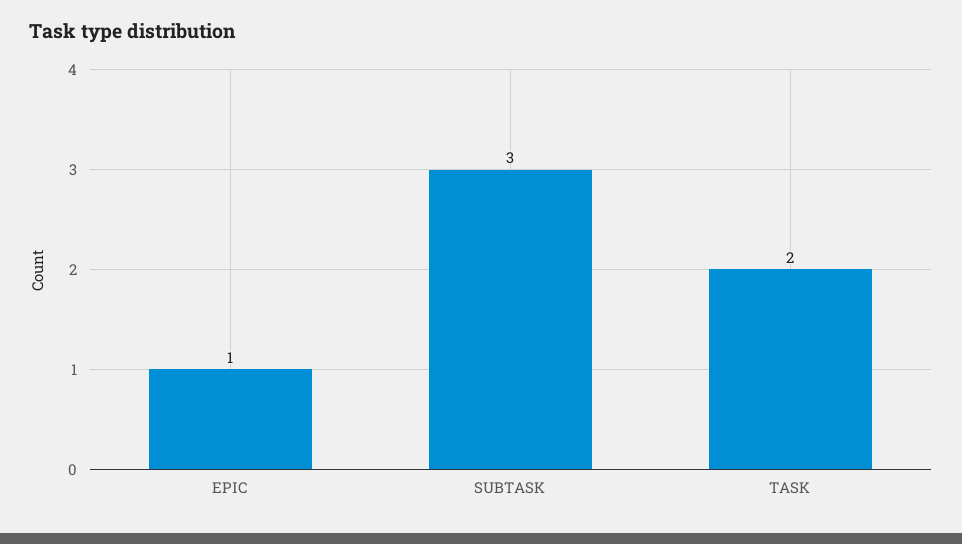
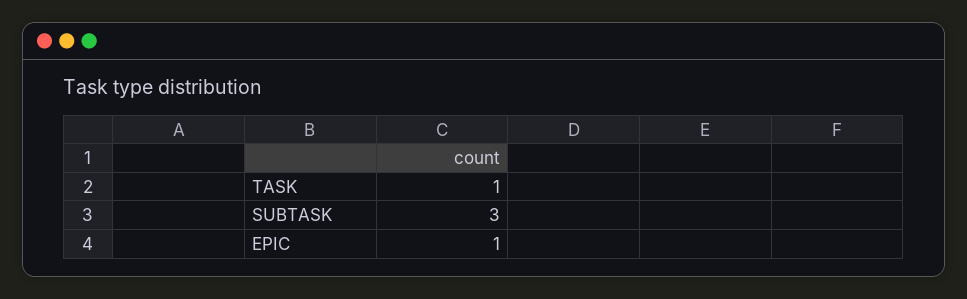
TASK: 2 -> 1

